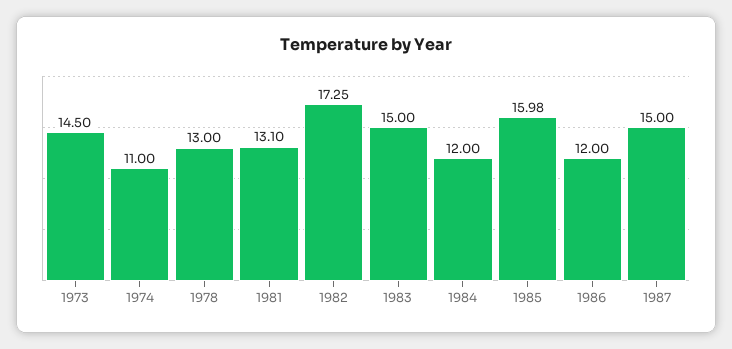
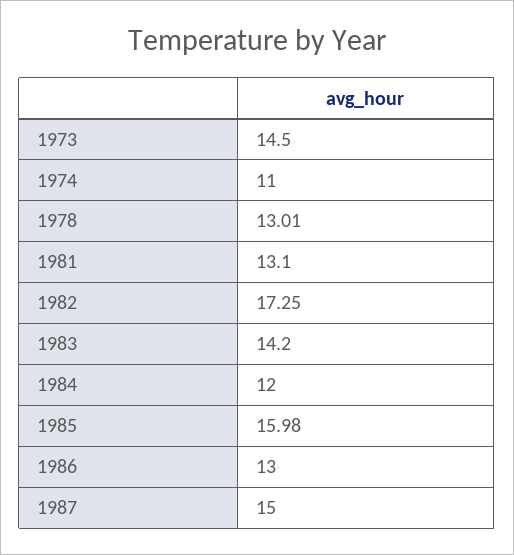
1978: 13 -> 13.01
1983: 15 -> 14.2
1986: 12 -> 13

